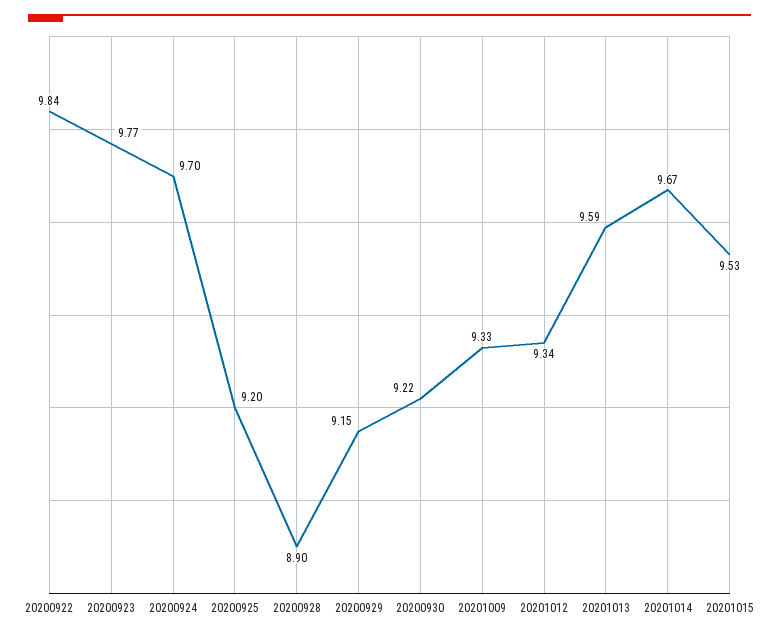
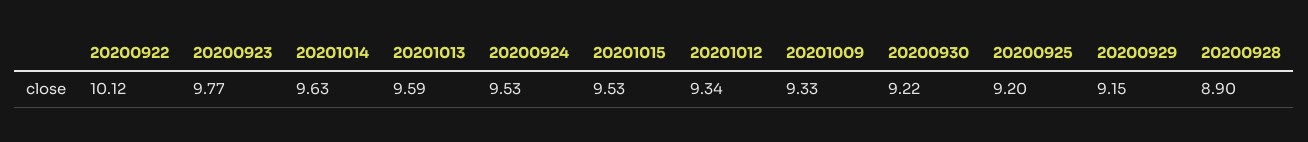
20200922: 9.84 -> 10.12
20200924: 9.7 -> 9.53
20201014: 9.67 -> 9.63

